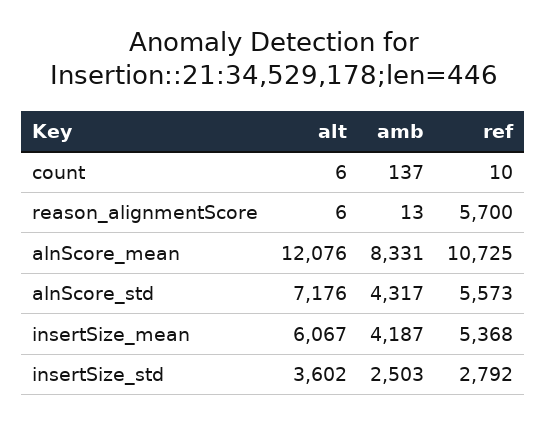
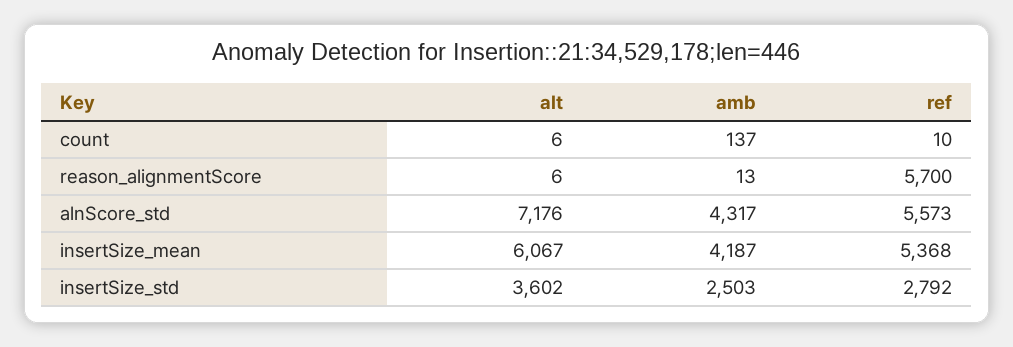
alt, alnScore_mean: 12076 -> none
amb, alnScore_mean: 8331 -> none
ref, alnScore_mean: 10725 -> none

